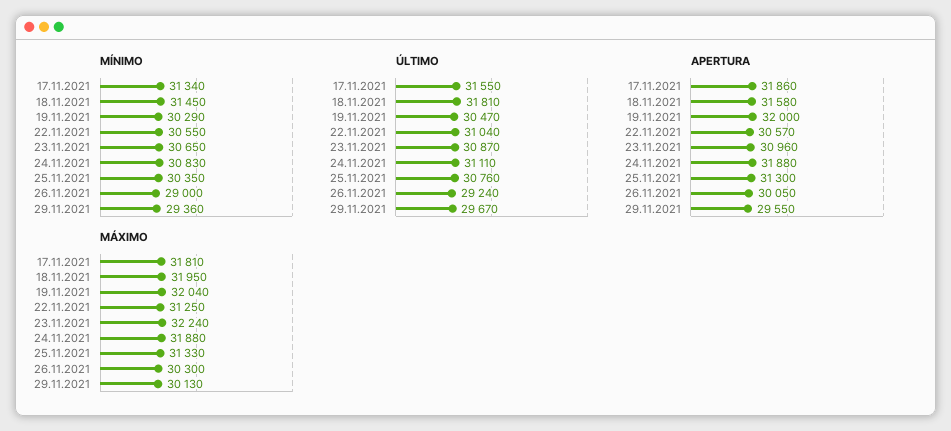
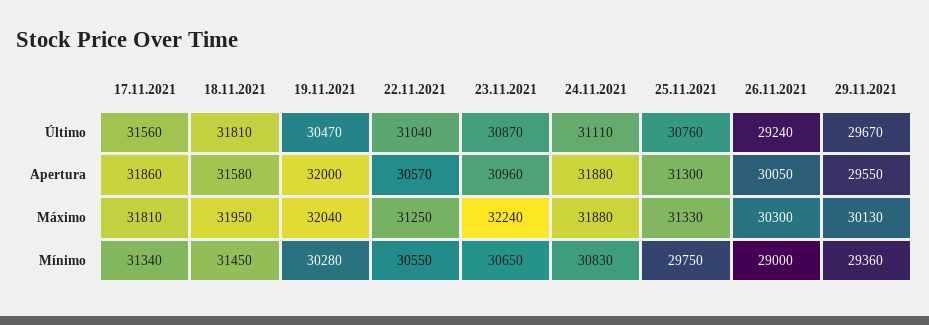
MÍNIMO, 19.11.2021: 30290 -> 30280
MÍNIMO, 25.11.2021: 30350 -> 29750
ÚLTIMO, 17.11.2021: 31550 -> 31560

